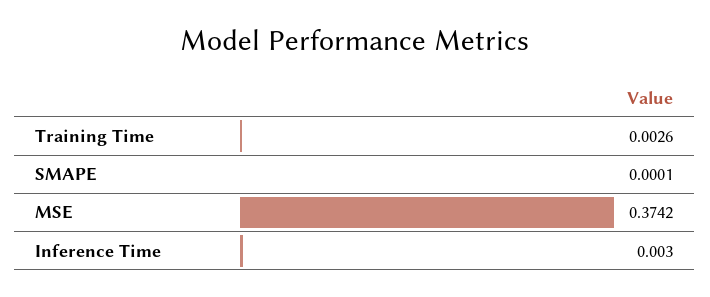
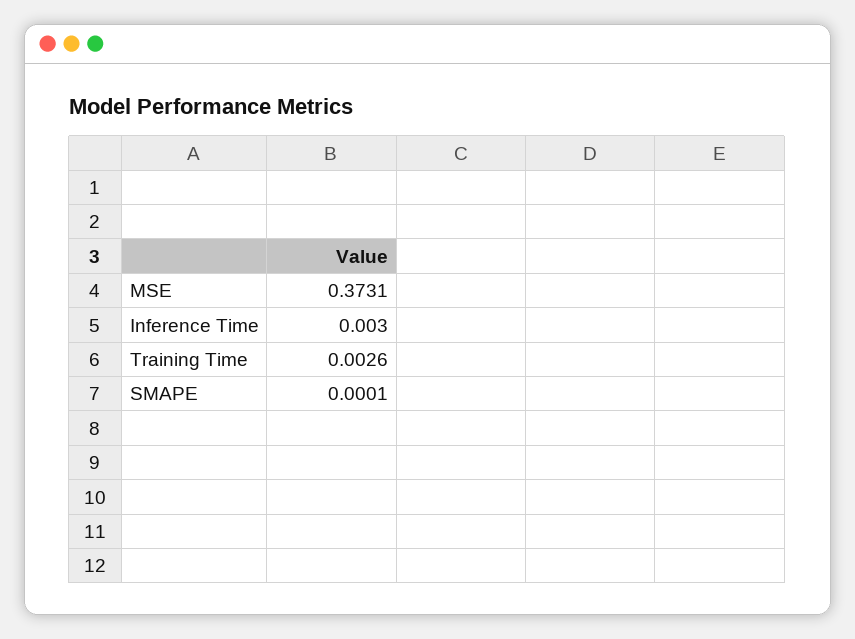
MSE: 0.3742 -> 0.3731

